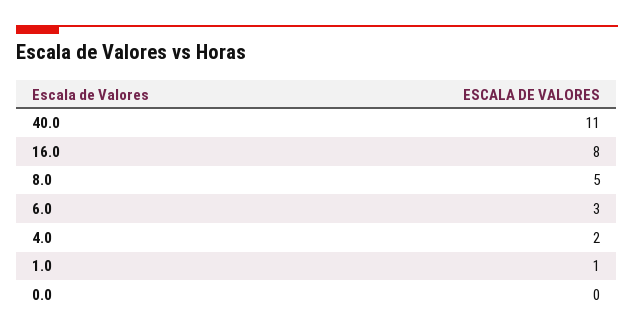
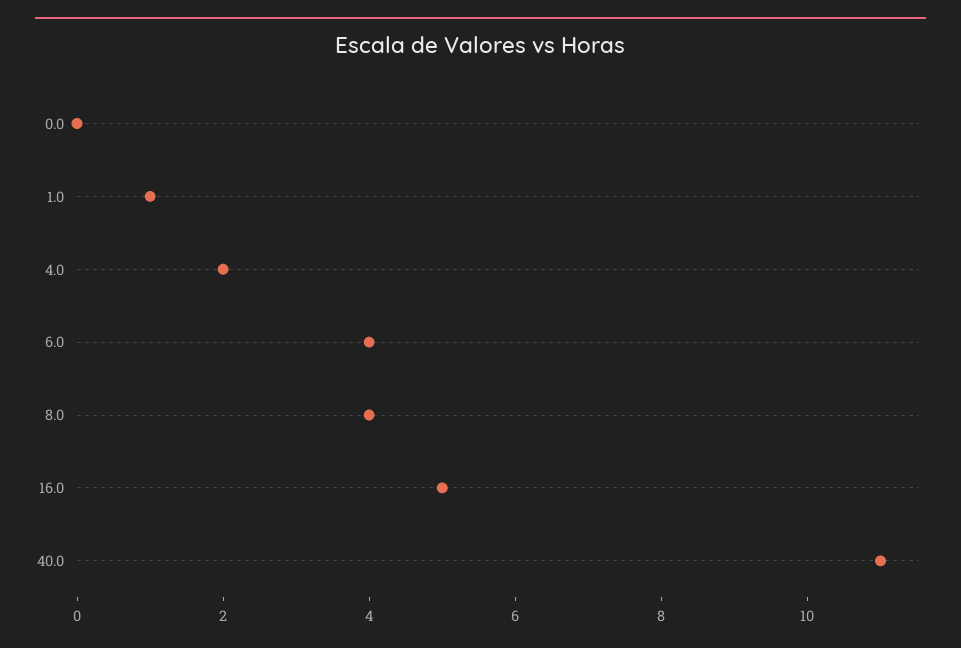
16.0: 8 -> 5
8.0: 5 -> 4
6.0: 3 -> 4

